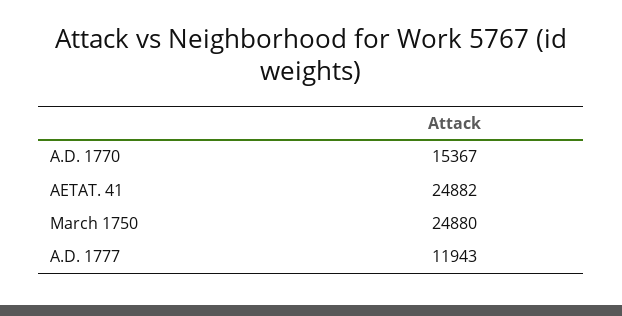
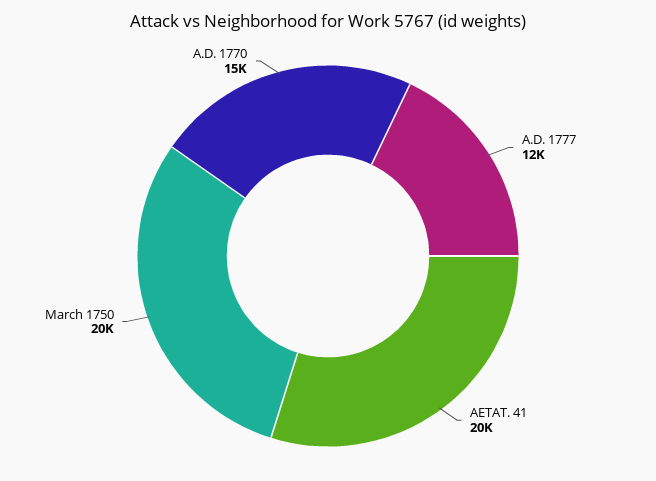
AETAT. 41: 24882 -> 20000
March 1750: 24880 -> 20000

